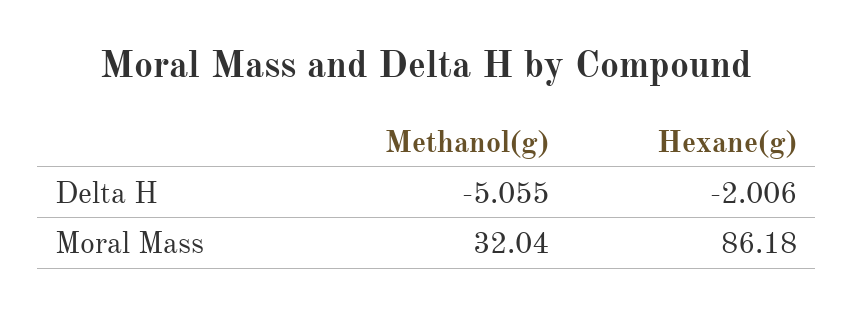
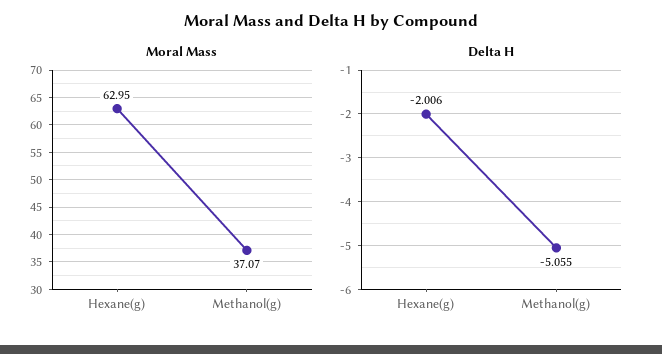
Moral Mass, Methanol(g): 32.04 -> 37.07
Moral Mass, Hexane(g): 86.18 -> 62.95

